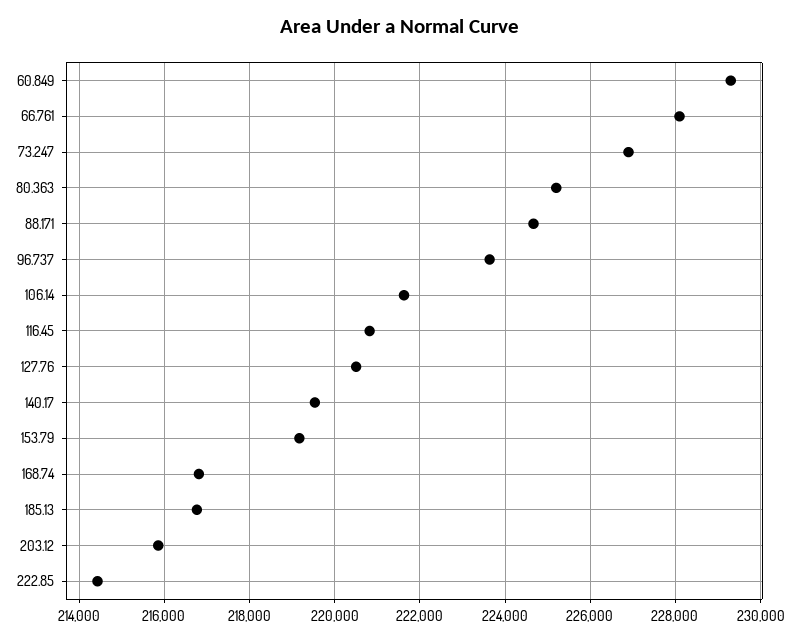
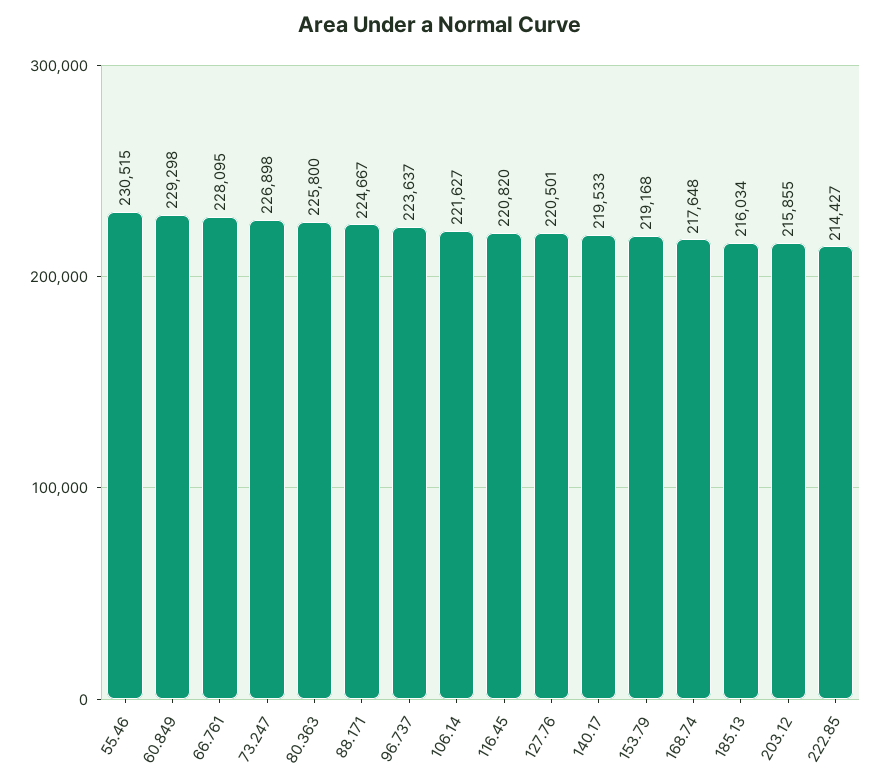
80.363: 225200 -> 225800
168.74: 216800 -> 217648
185.13: 216800 -> 216034
55.46: none -> 230515

